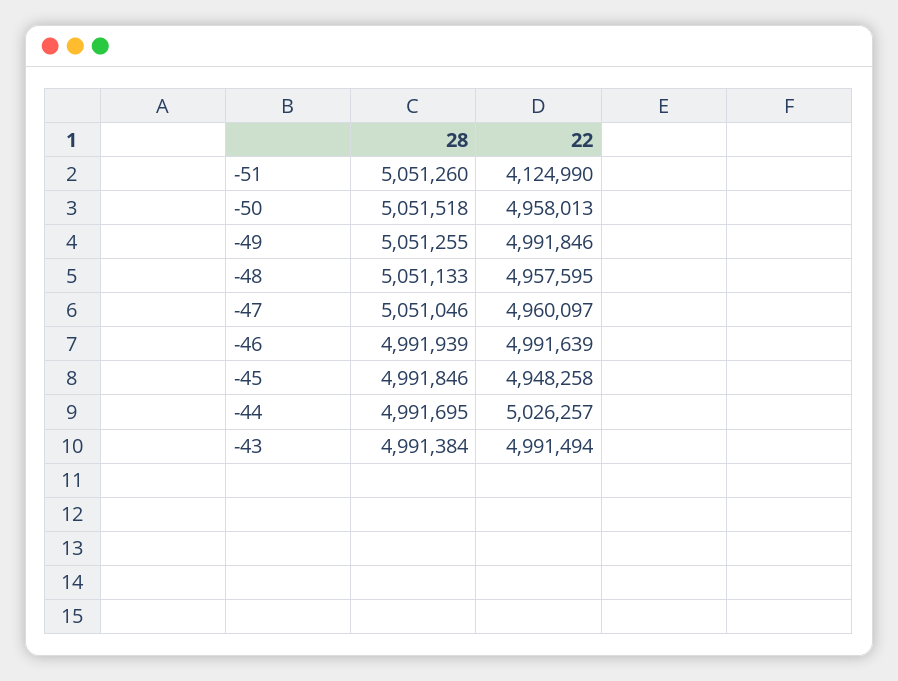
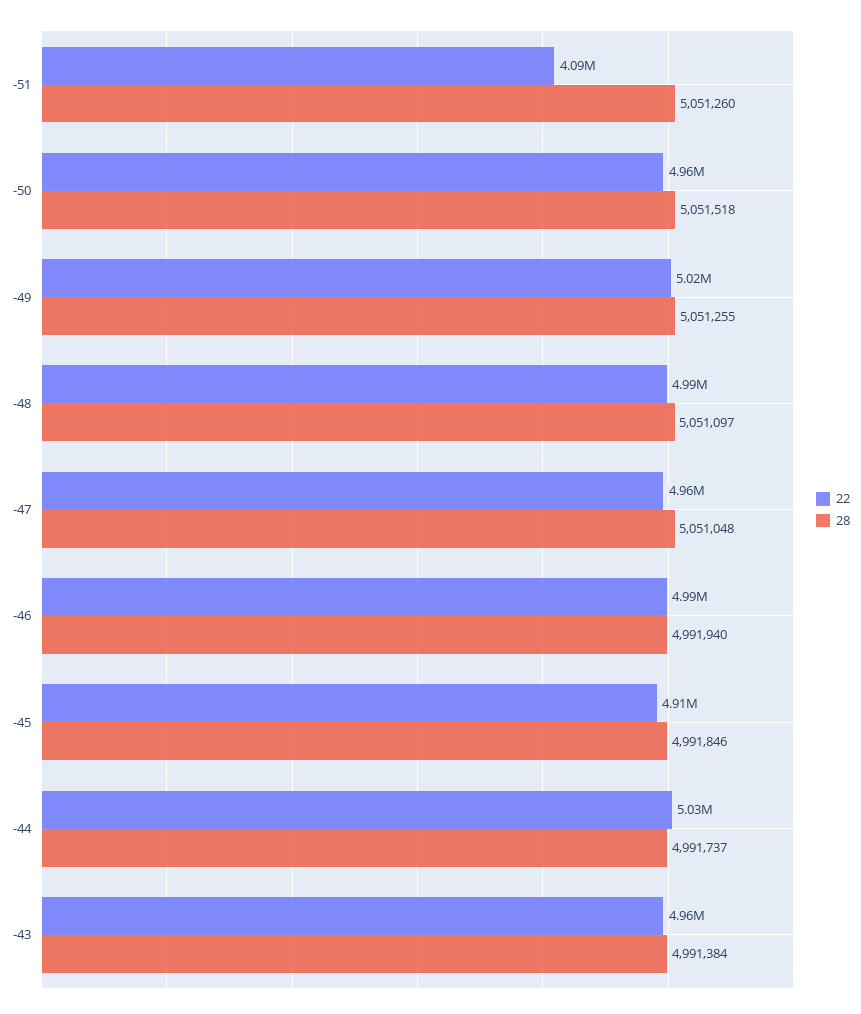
22, -51: 4124990 -> 4090000
22, -49: 4991846 -> 5020000
28, -48: 5051133 -> 5051097
22, -48: 4957595 -> 4990000
28, -47: 5051046 -> 5051048
28, -46: 4991939 -> 4991940
22, -45: 4948258 -> 4910000
28, -44: 4991695 -> 4991737
22, -43: 4991494 -> 4960000

